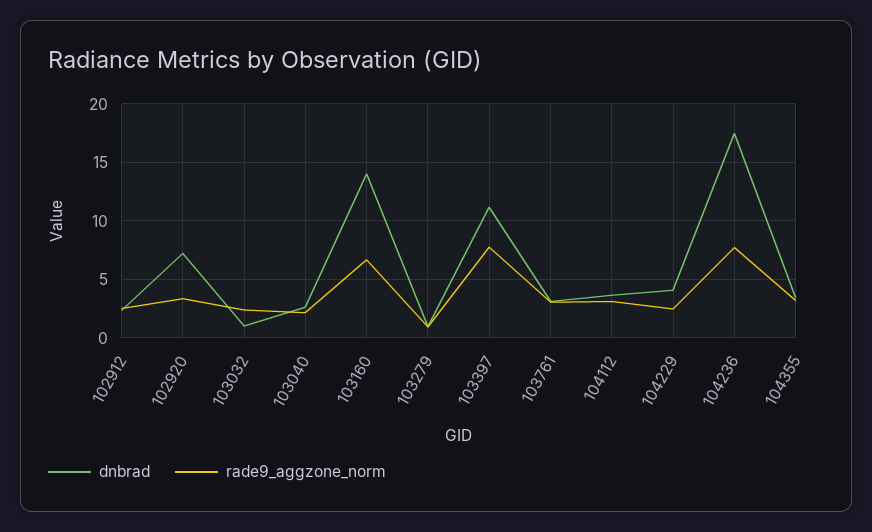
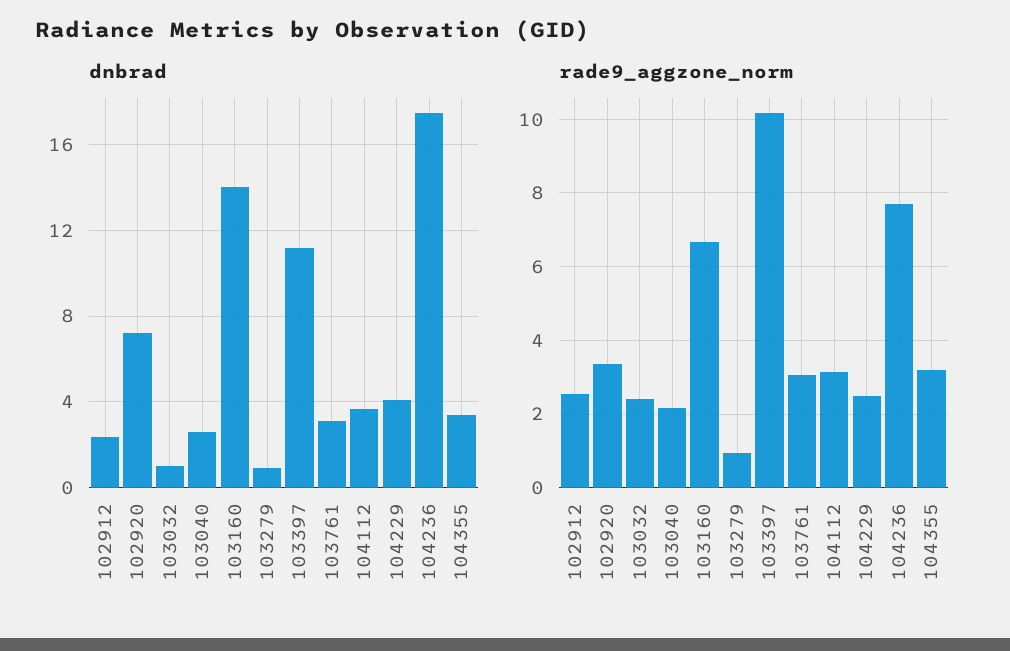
rade9_aggzone_norm, 103397: 8 -> 10.2

